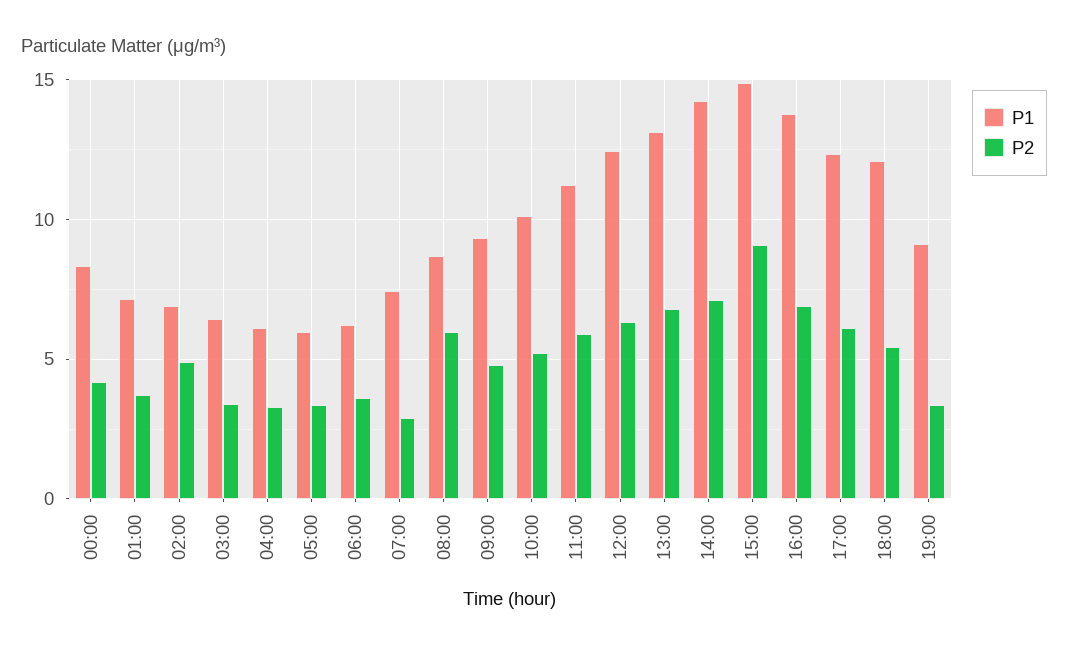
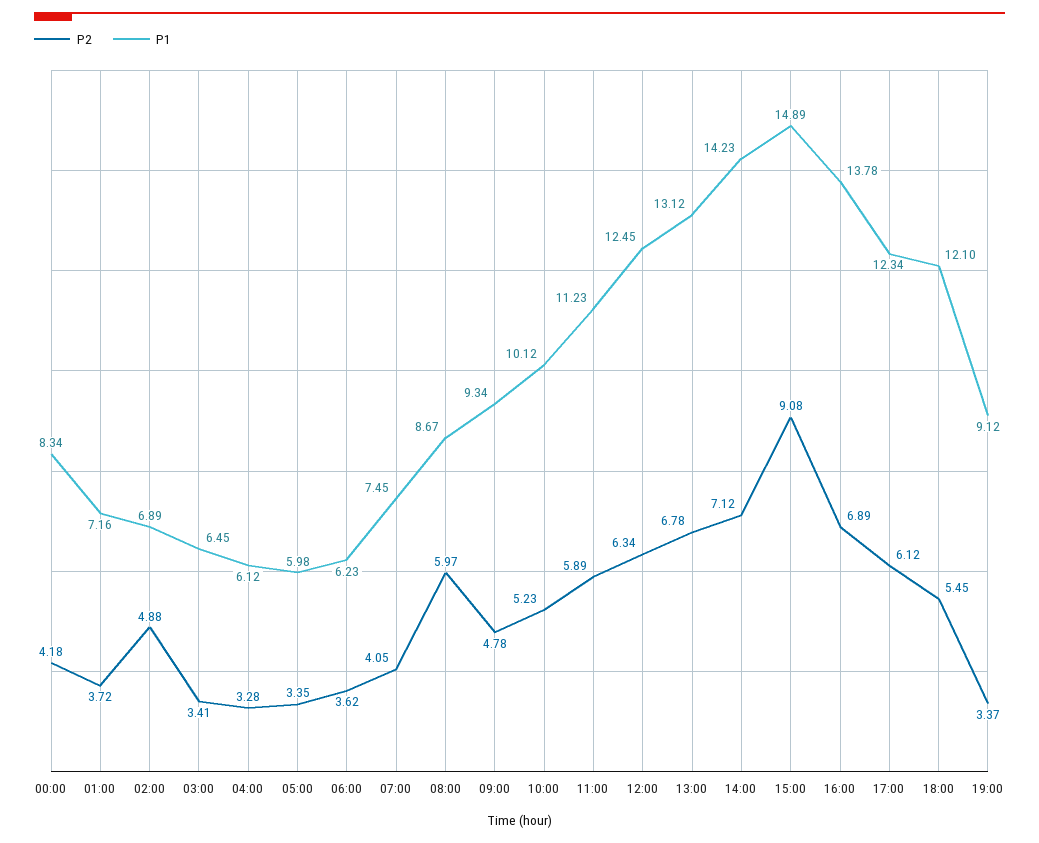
P2, 07:00: 3 -> 4.05

